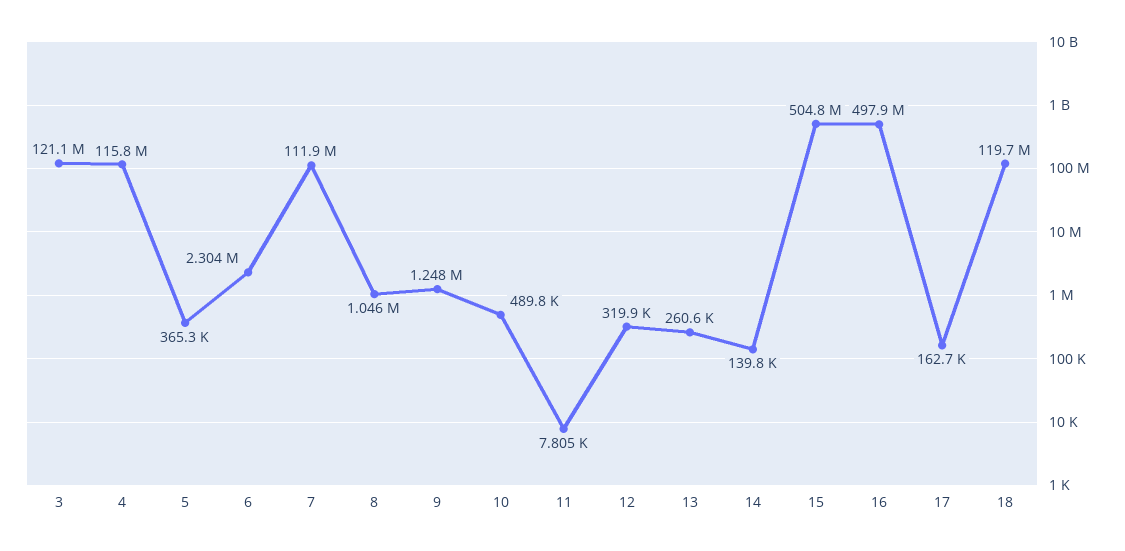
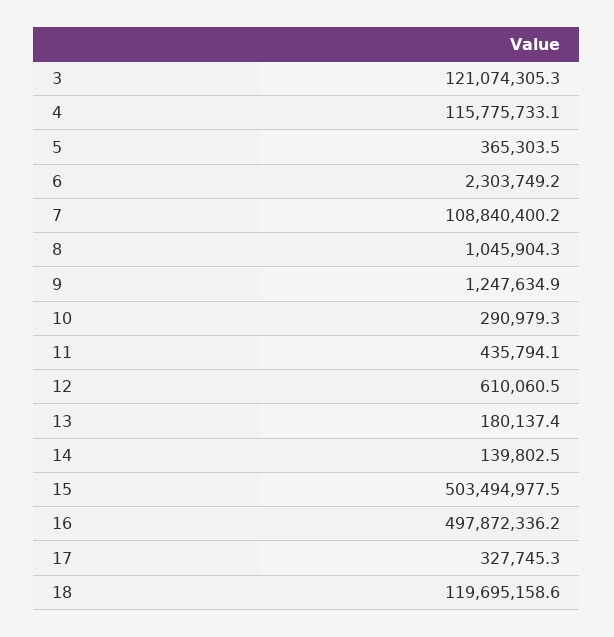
7: 111900000 -> 108840400.2
10: 489800 -> 290979.3
11: 7805 -> 435794.1
12: 319900 -> 610060.5
13: 260600 -> 180137.4
15: 504800000 -> 503494977.5
17: 162700 -> 327745.3

